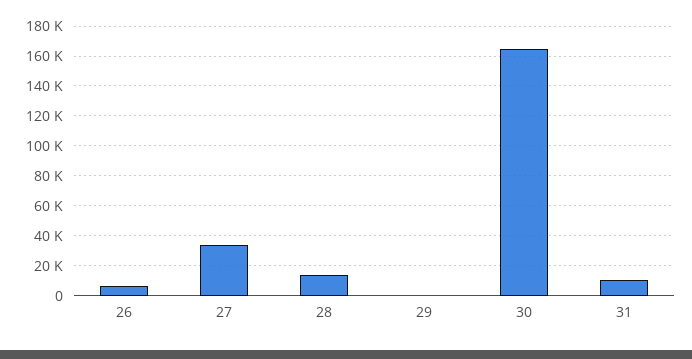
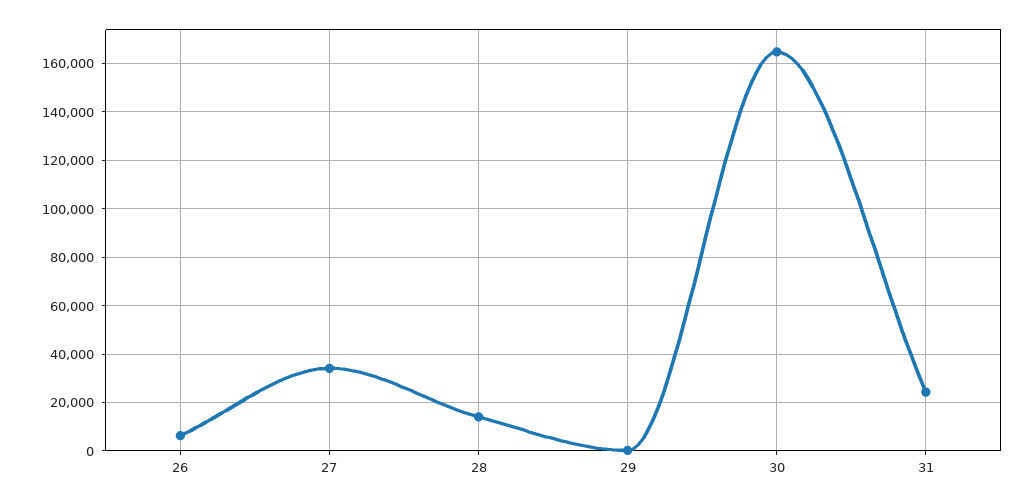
31: 10000 -> 25000

